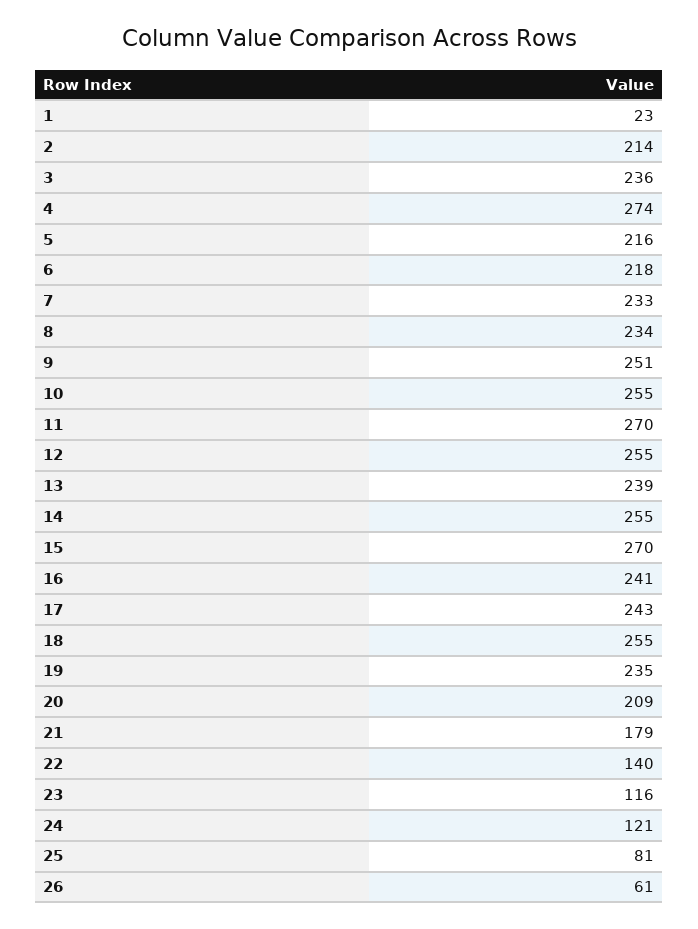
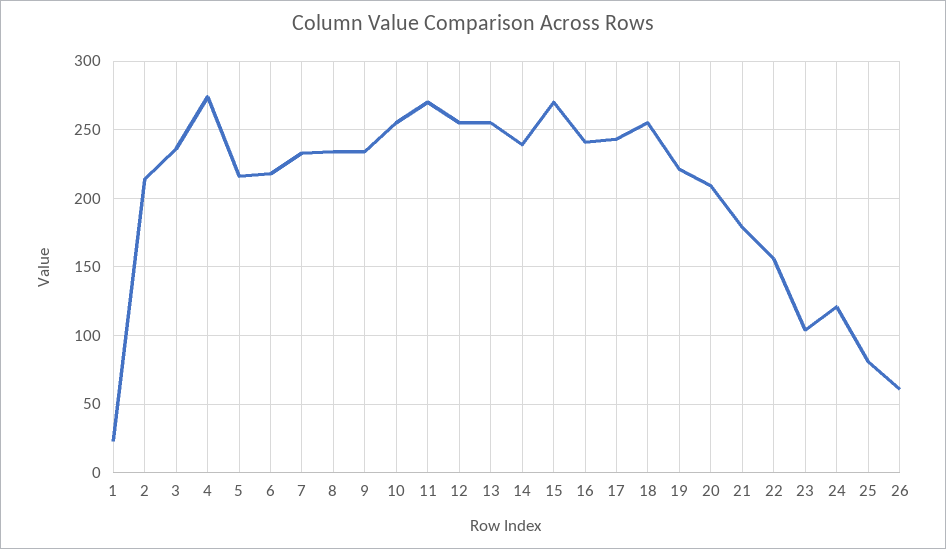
9: 251 -> 235
13: 239 -> 255
14: 255 -> 240
19: 235 -> 220
22: 140 -> 155
23: 116 -> 105

